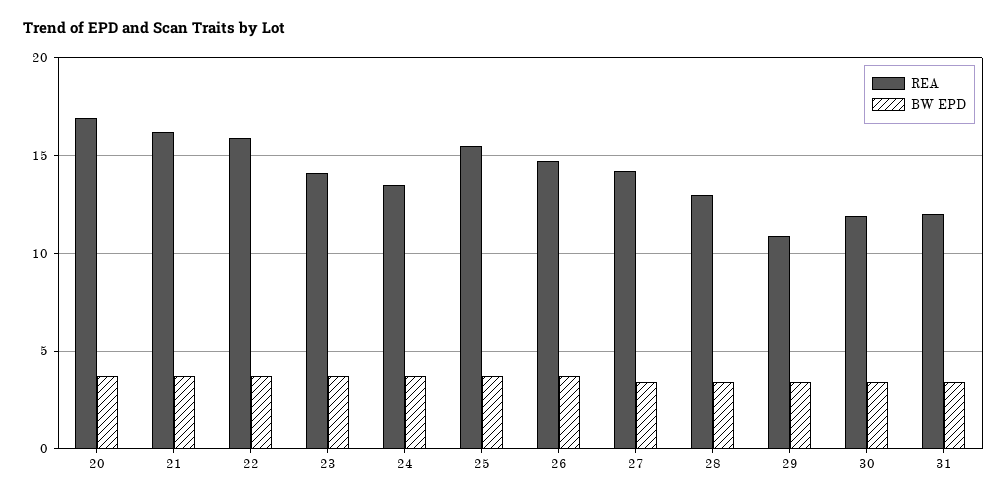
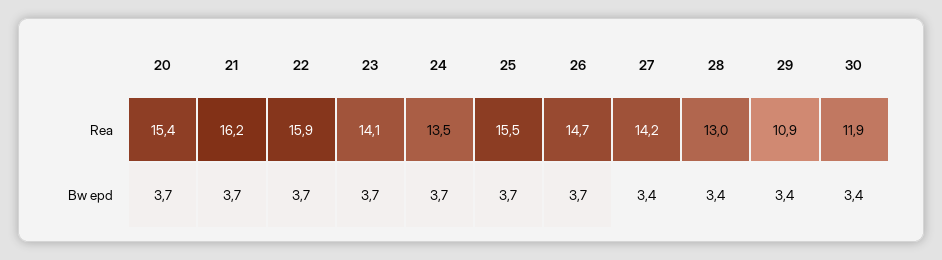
REA, 20: 17 -> 15.4
REA, 31: 12 -> none
BW EPD, 31: 3.5 -> none

